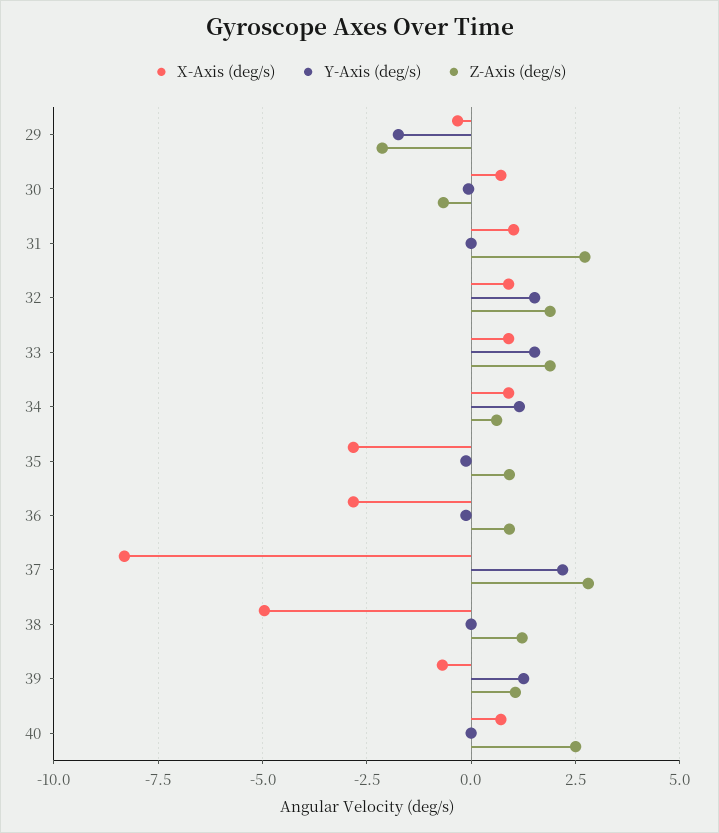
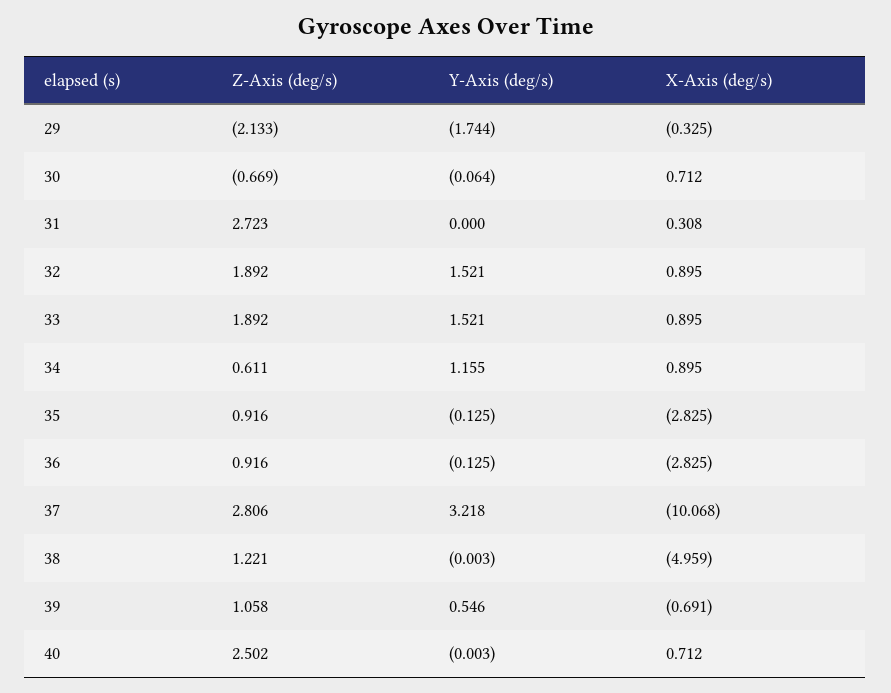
X-Axis (deg/s), 31: 1 -> 0.308
X-Axis (deg/s), 37: -8.25 -> -10.068
Y-Axis (deg/s), 37: 2.25 -> 3.218
Y-Axis (deg/s), 39: 1.25 -> 0.546

